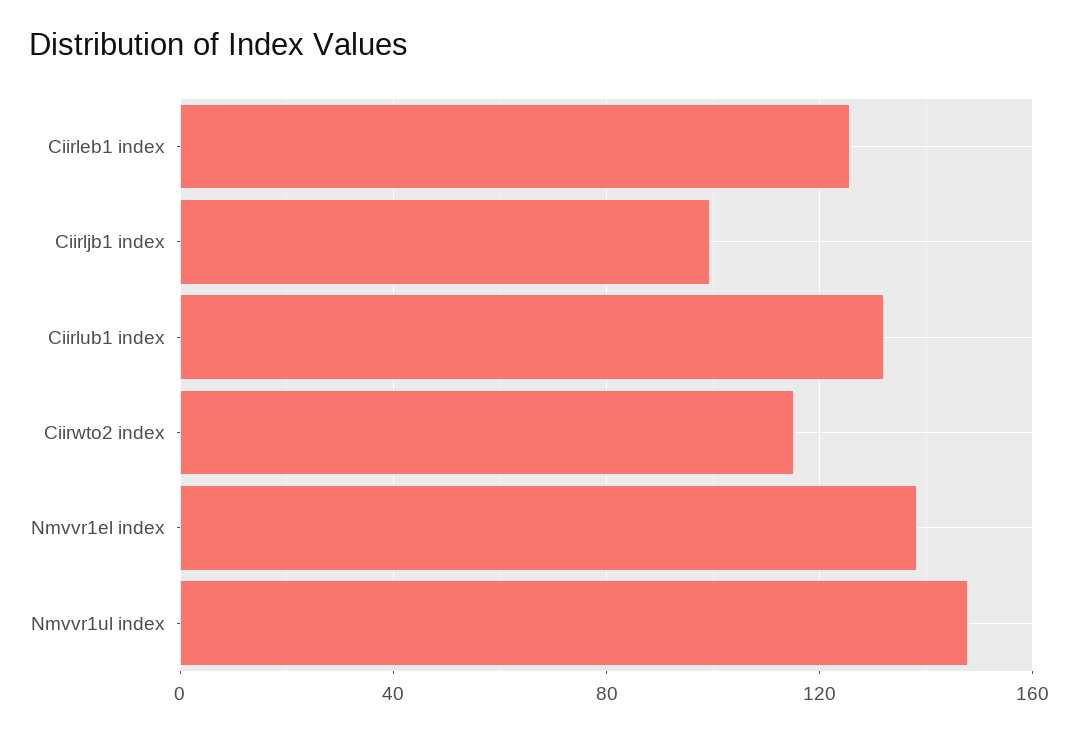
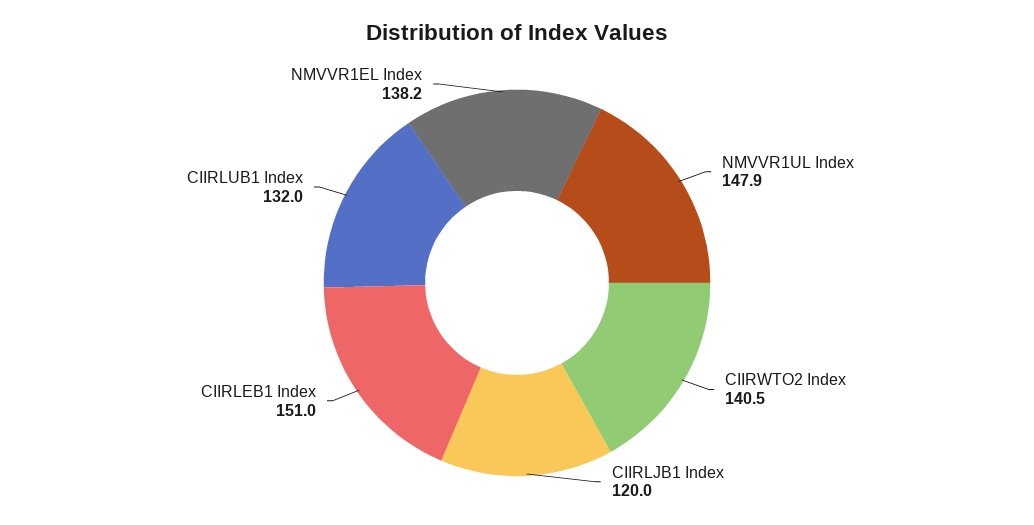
Ciirleb1 index: 125 -> 151
Ciirljb1 index: 100 -> 120
Ciirwto2 index: 115 -> 140.5

